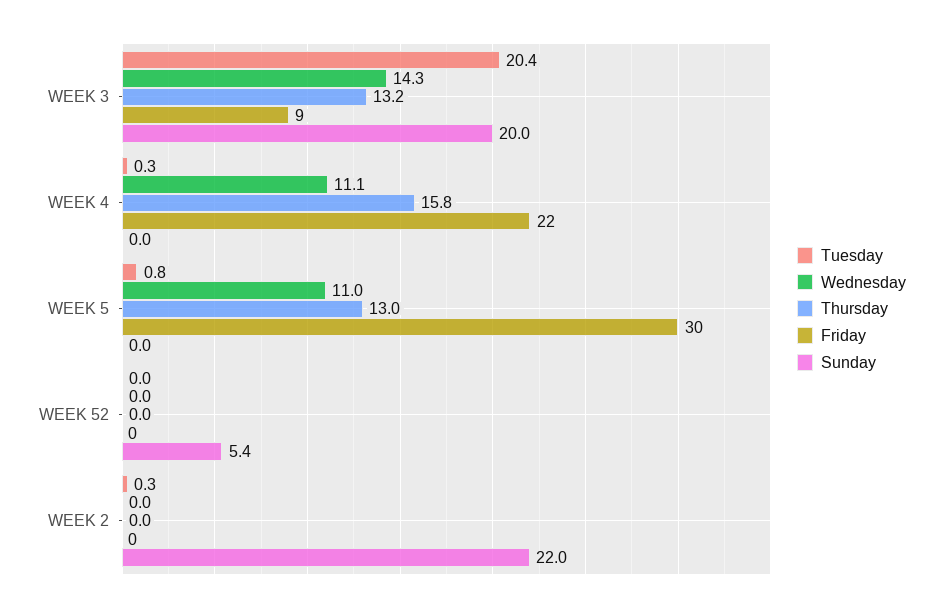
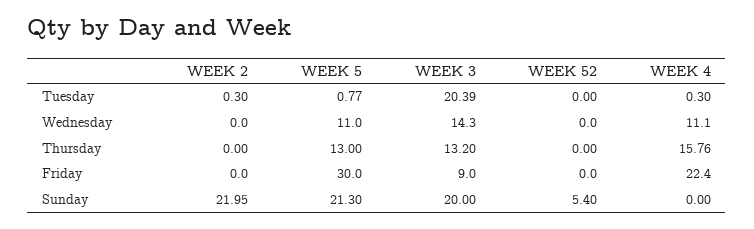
Sunday, WEEK 5: 0 -> 21.3

